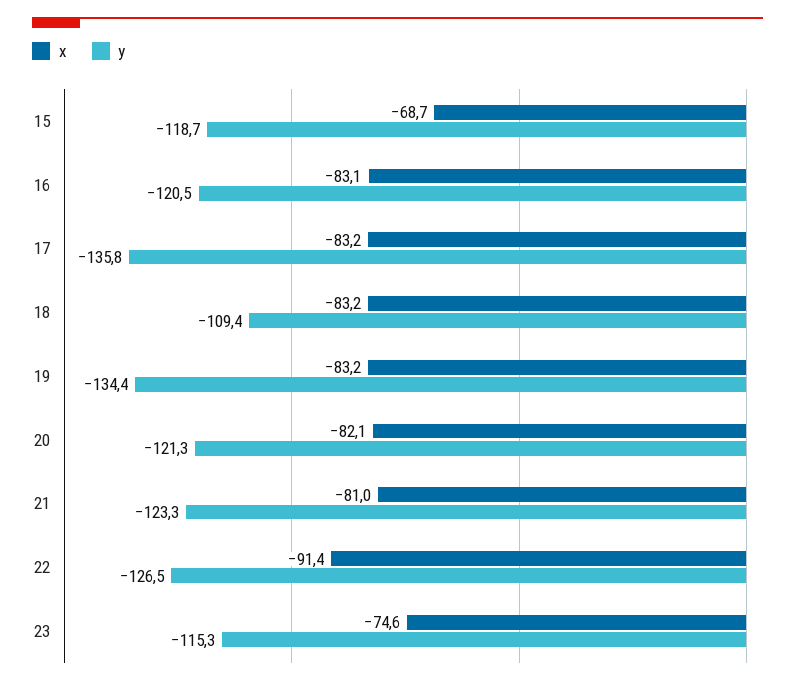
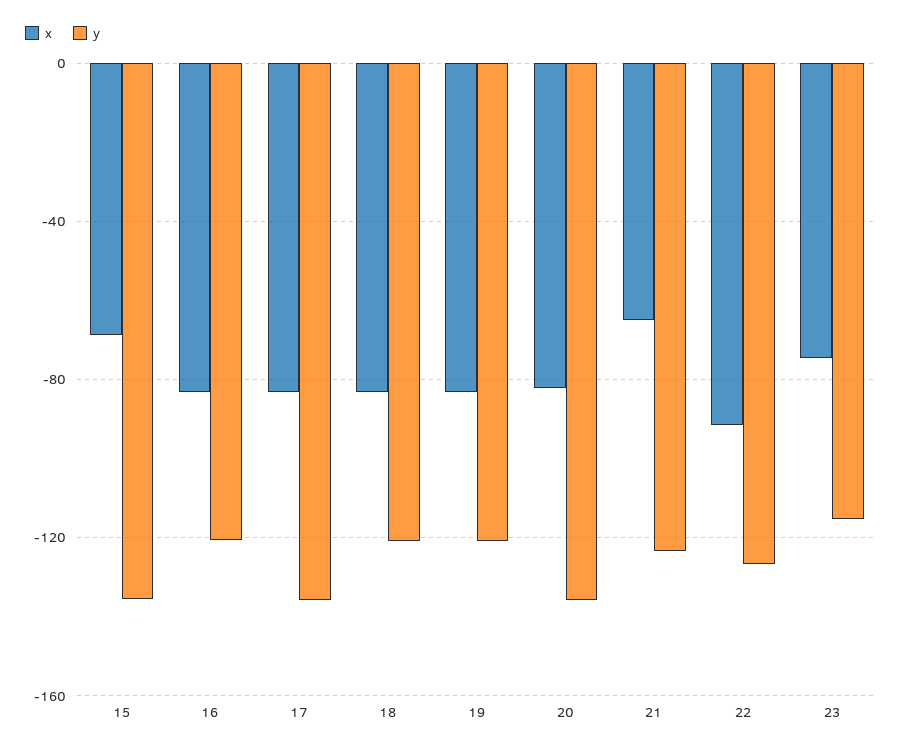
y, 15: -118.7 -> -135
y, 18: -109.4 -> -120
y, 19: -134.4 -> -120
y, 20: -121.3 -> -135
x, 21: -81 -> -65

